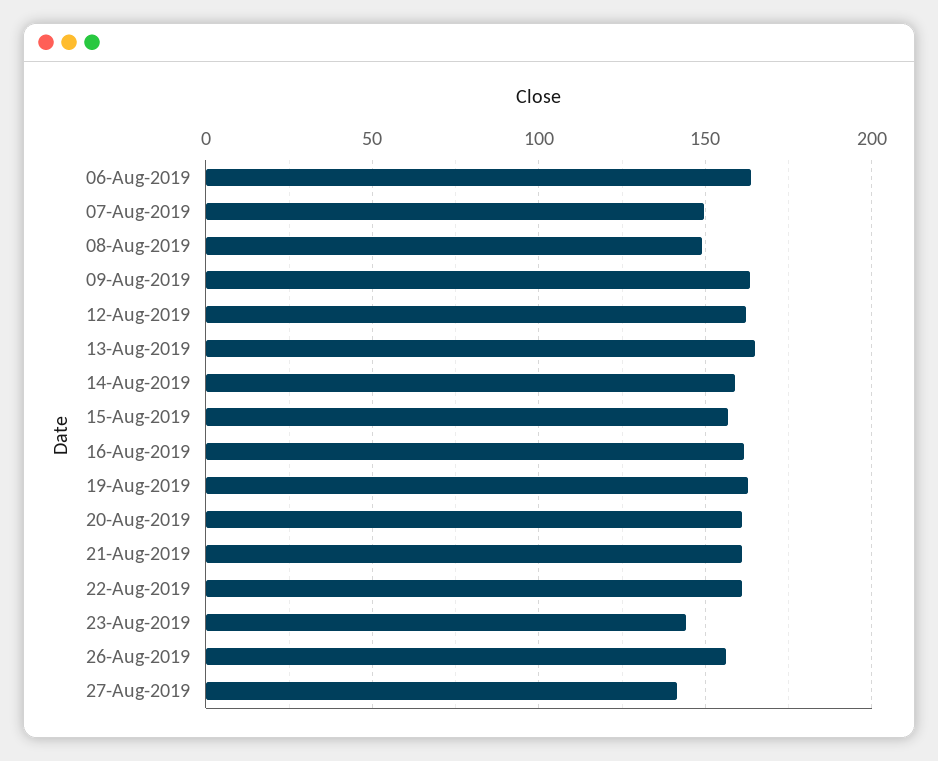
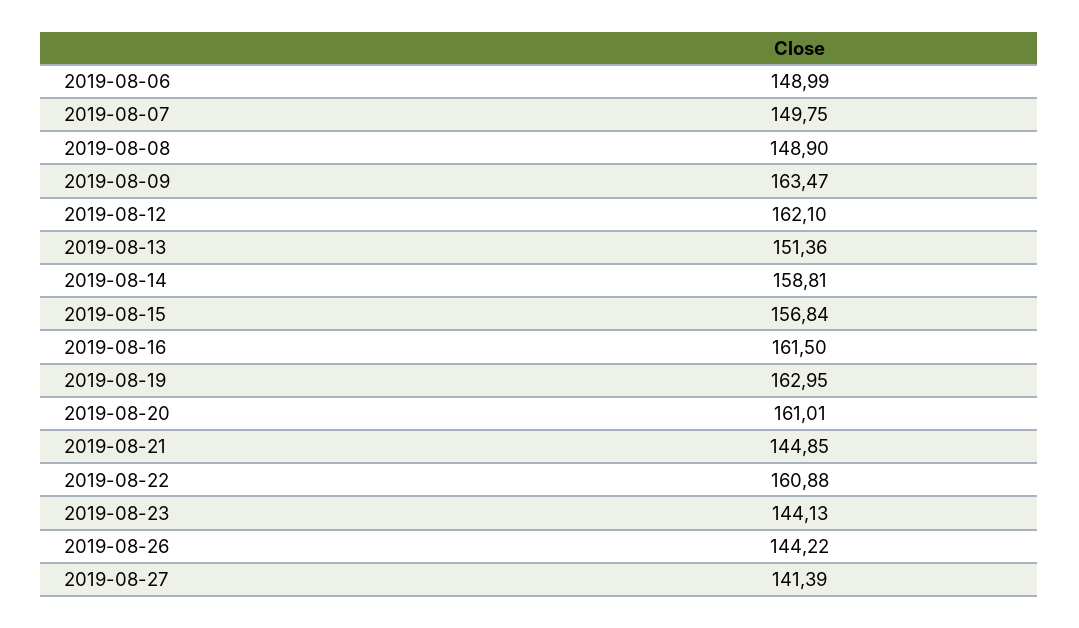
06-Aug-2019: 165 -> 148.99
13-Aug-2019: 165 -> 151.36
21-Aug-2019: 160 -> 144.85
26-Aug-2019: 155 -> 144.22

